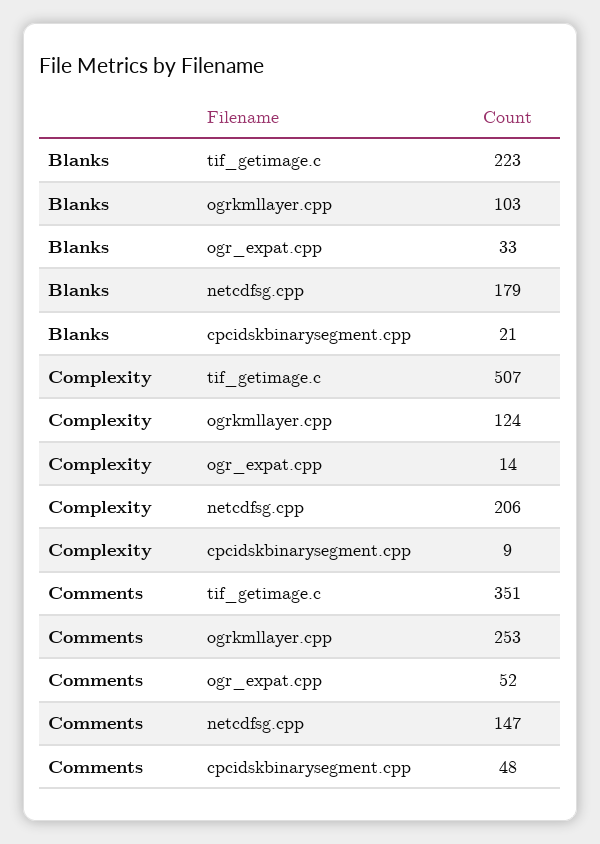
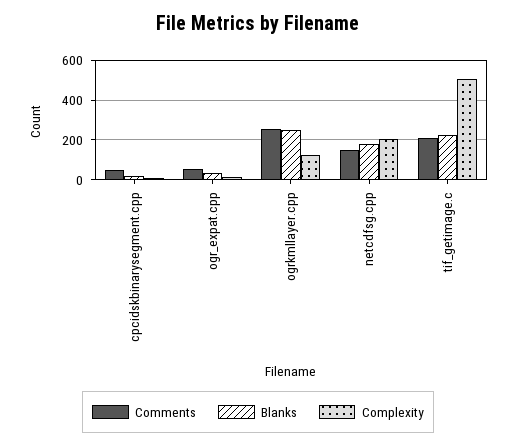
Blanks, ogrkmllayer.cpp: 103 -> 250
Comments, tif_getimage.c: 351 -> 200

